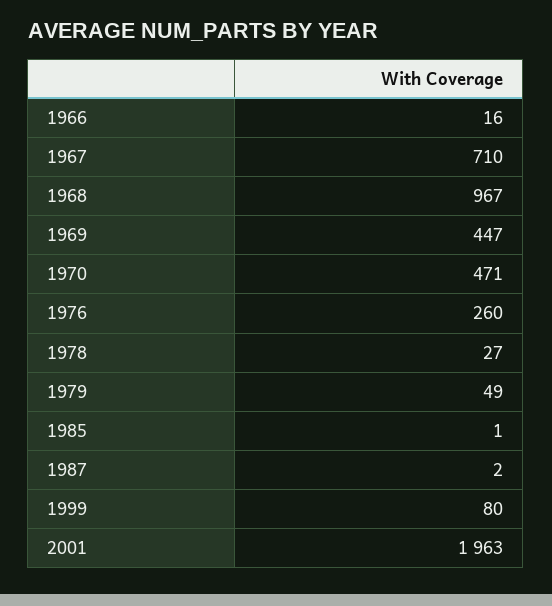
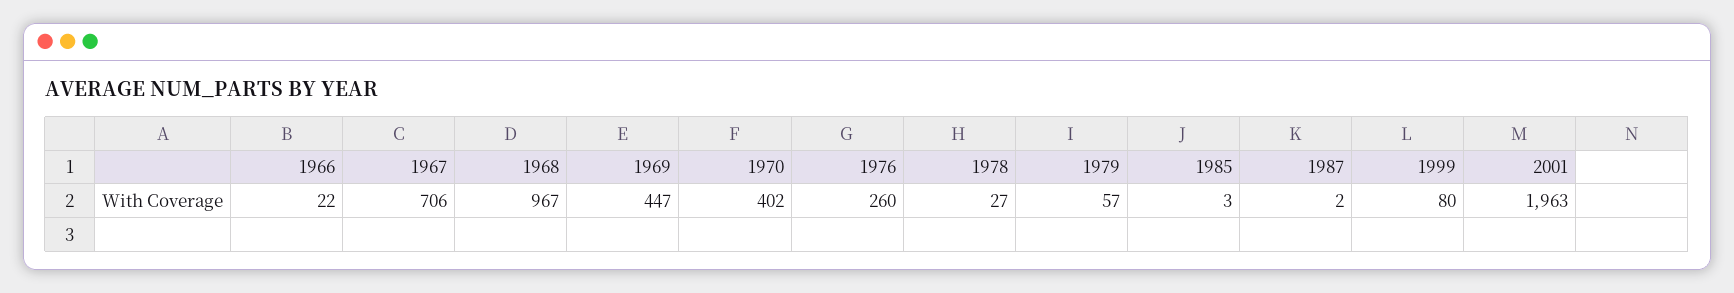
1966: 16 -> 22
1967: 710 -> 706
1970: 471 -> 402
1979: 49 -> 57
1985: 1 -> 3

